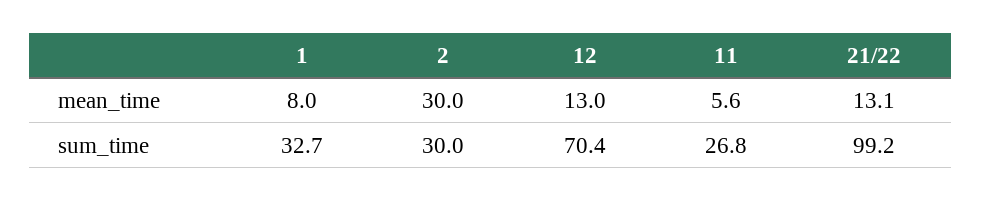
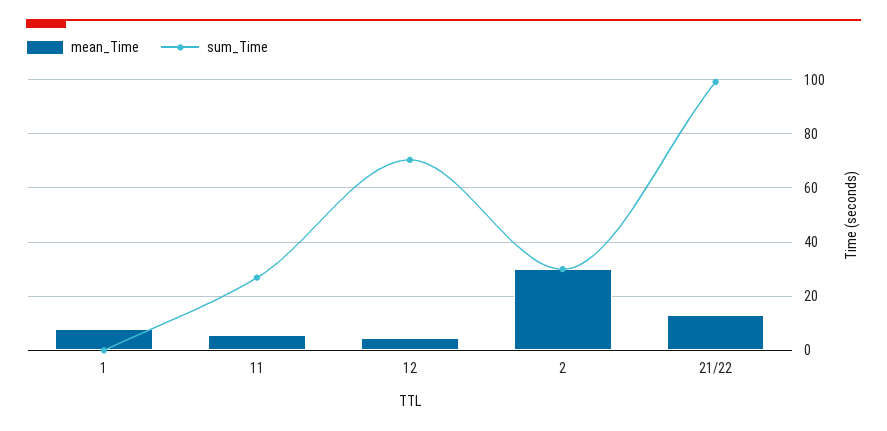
mean_time, 12: 13 -> 5
sum_time, 1: 32.7 -> 0

